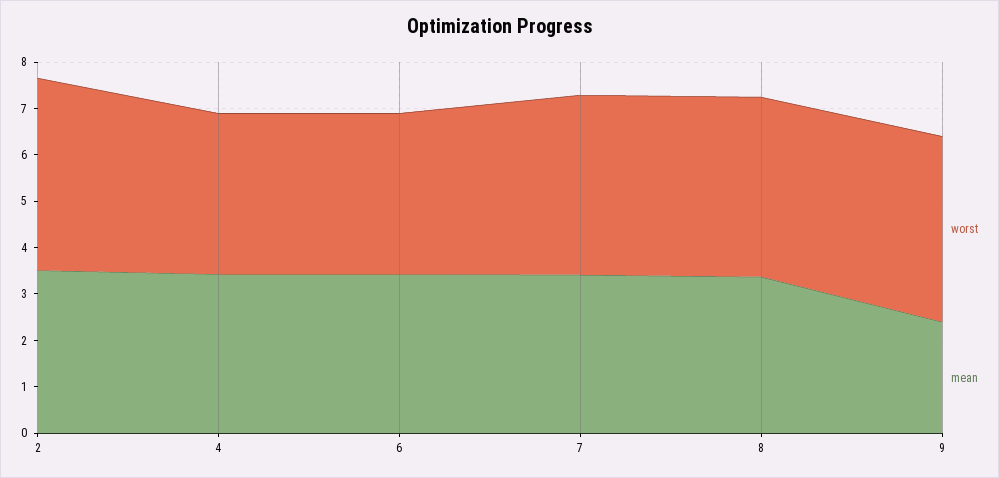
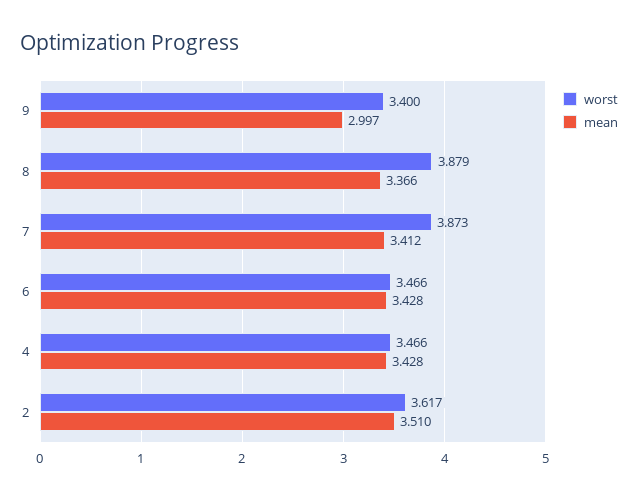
worst, 2: 4.2 -> 3.617
worst, 9: 4 -> 3.4
mean, 9: 2.4 -> 2.997

